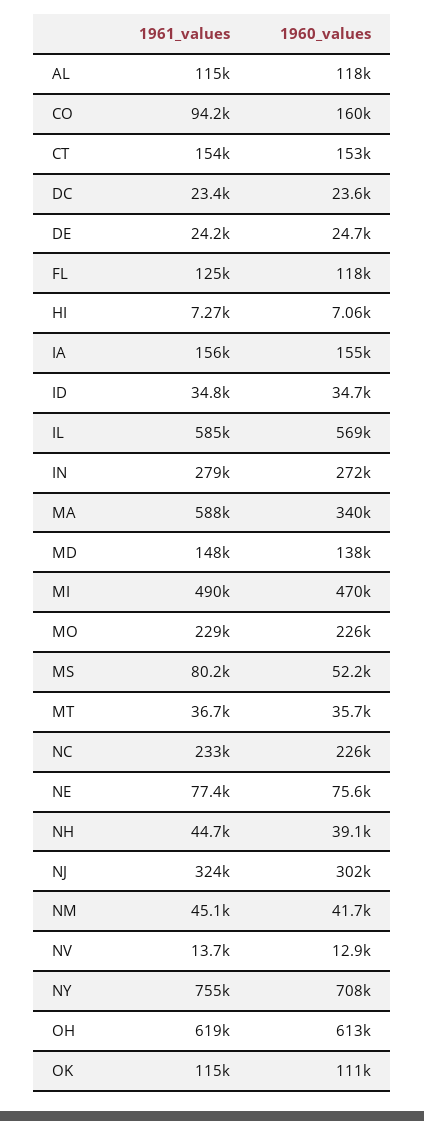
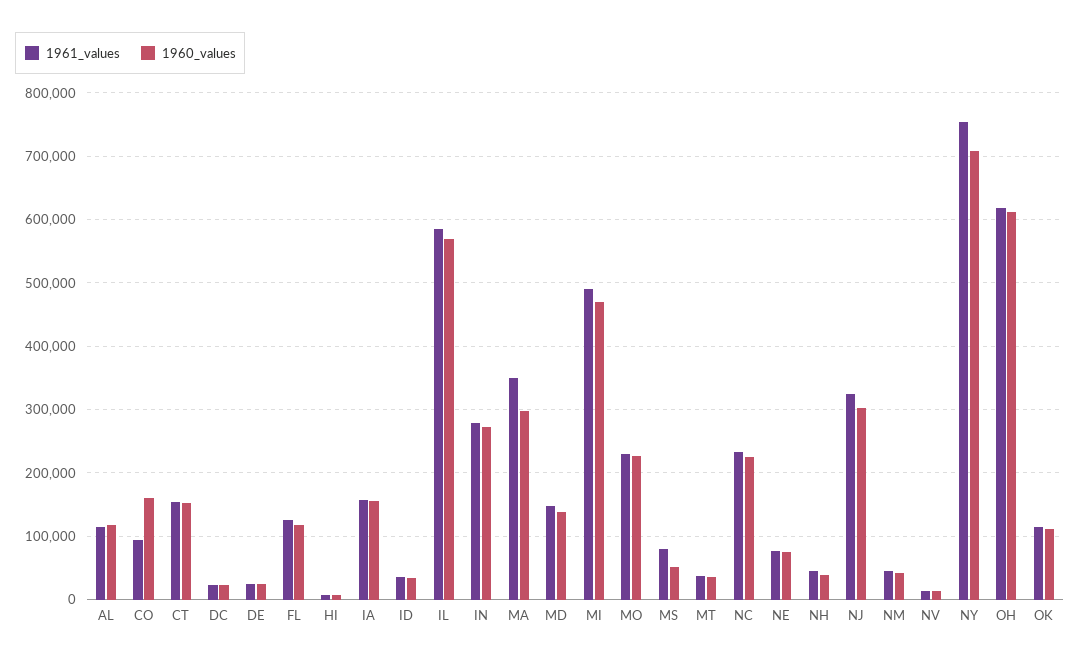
1961_values, MA: 588000 -> 350000
1960_values, MA: 340000 -> 300000

